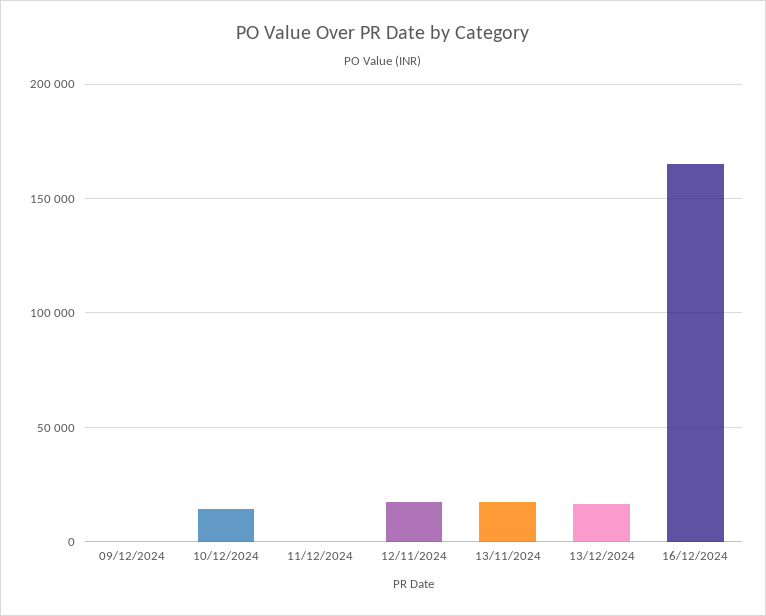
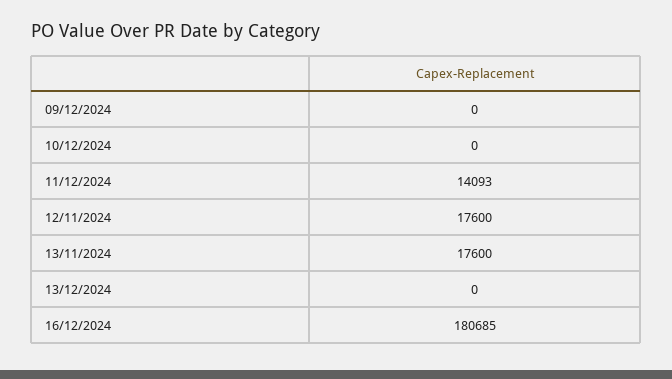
10/12/2024: 15000 -> 0
11/12/2024: 0 -> 14093
13/12/2024: 15000 -> 0
16/12/2024: 165000 -> 180685

